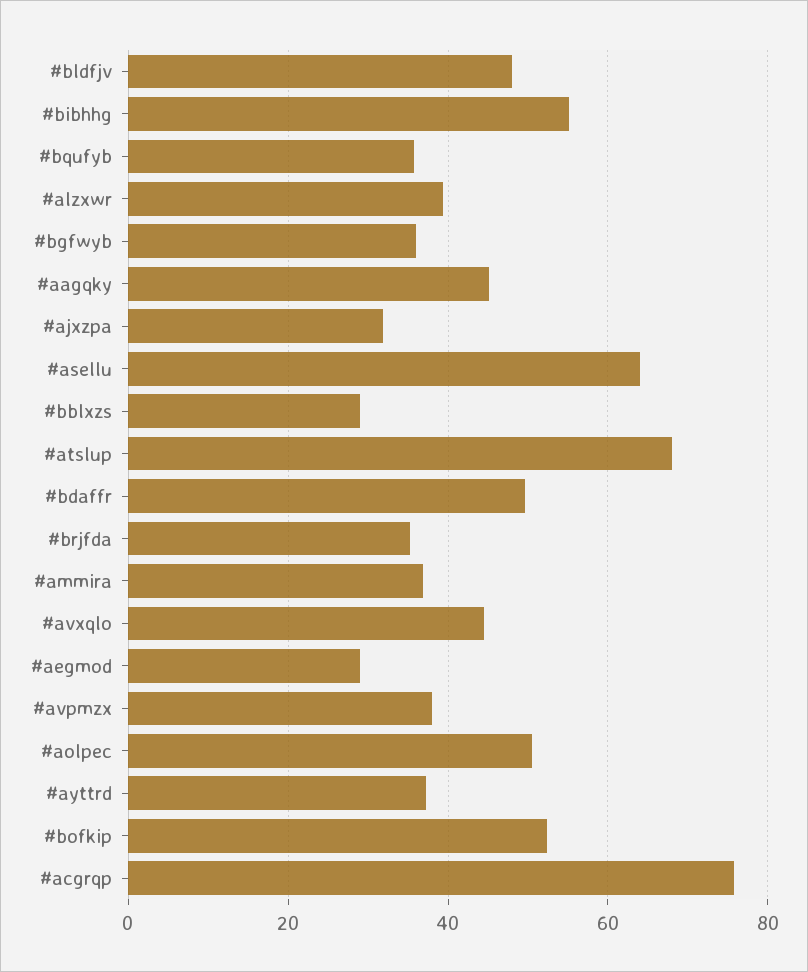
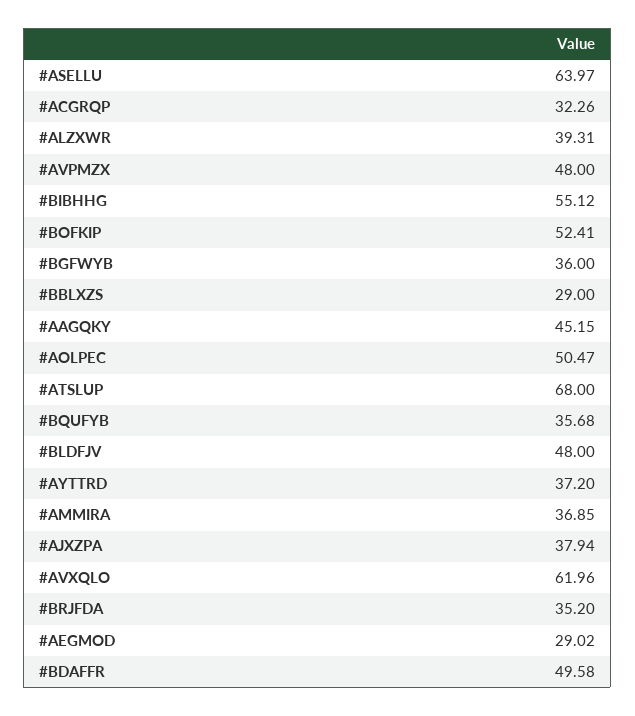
#ajxzpa: 32 -> 37.94
#avxqlo: 44 -> 61.96
#avpmzx: 38 -> 48
#acgrqp: 76 -> 32.26

